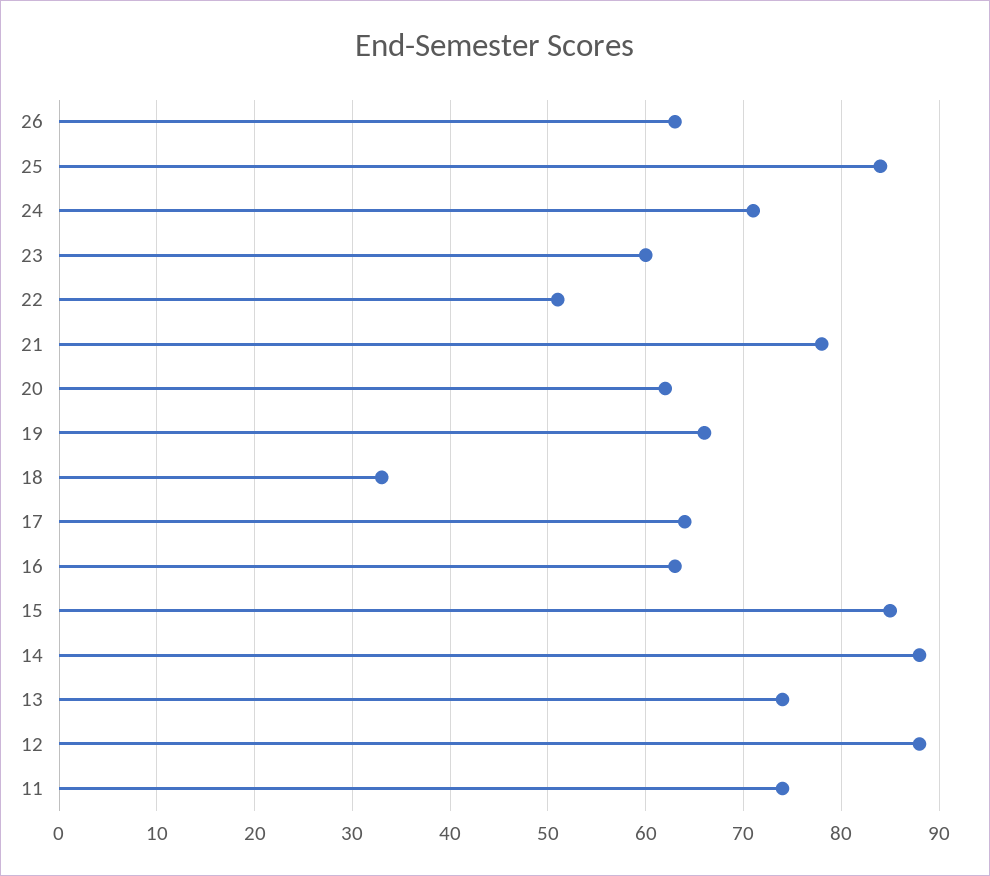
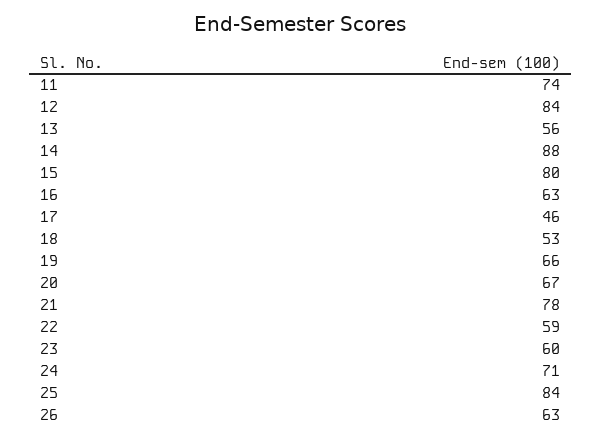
22: 51 -> 59
20: 62 -> 67
18: 33 -> 53
17: 64 -> 46
15: 85 -> 80
13: 74 -> 56
12: 88 -> 84

